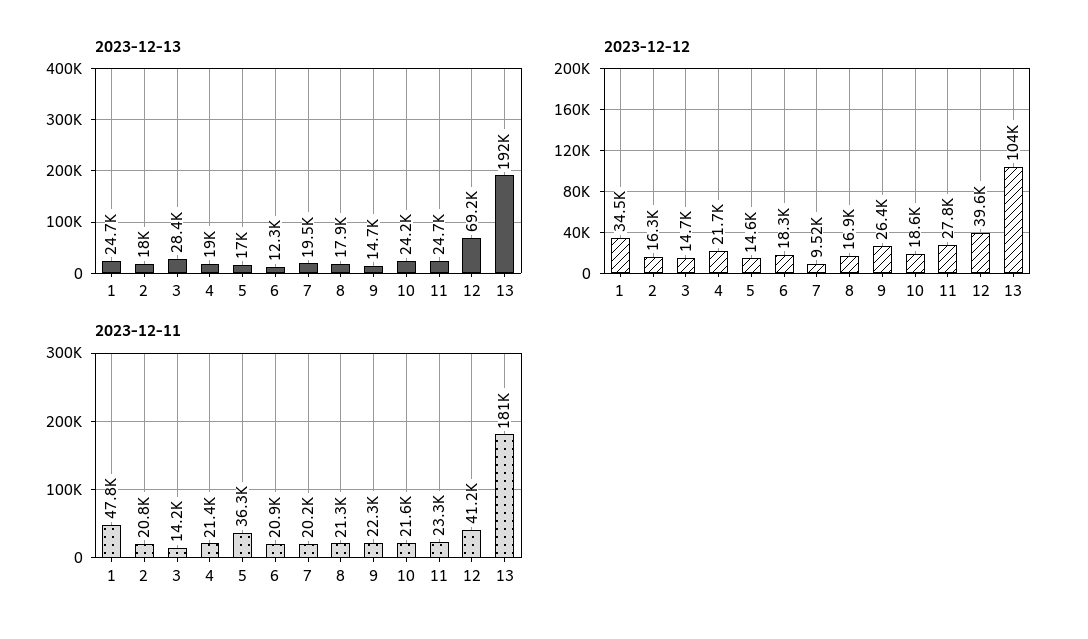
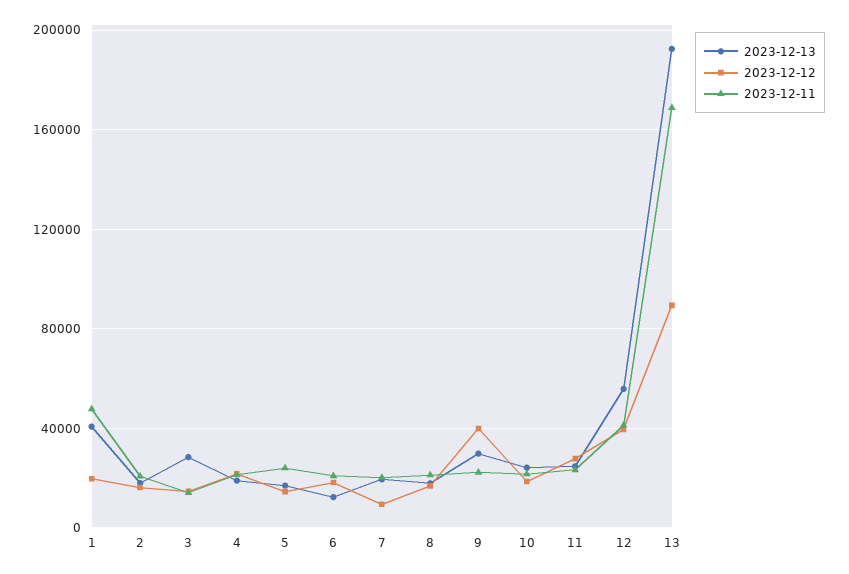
2023-12-13, 1: 24700 -> 40000
2023-12-13, 9: 14700 -> 30000
2023-12-13, 12: 69200 -> 55000
2023-12-12, 1: 34500 -> 20000
2023-12-12, 9: 26400 -> 40000
2023-12-12, 13: 104000 -> 90000
2023-12-11, 5: 36300 -> 25000
2023-12-11, 13: 181000 -> 170000

